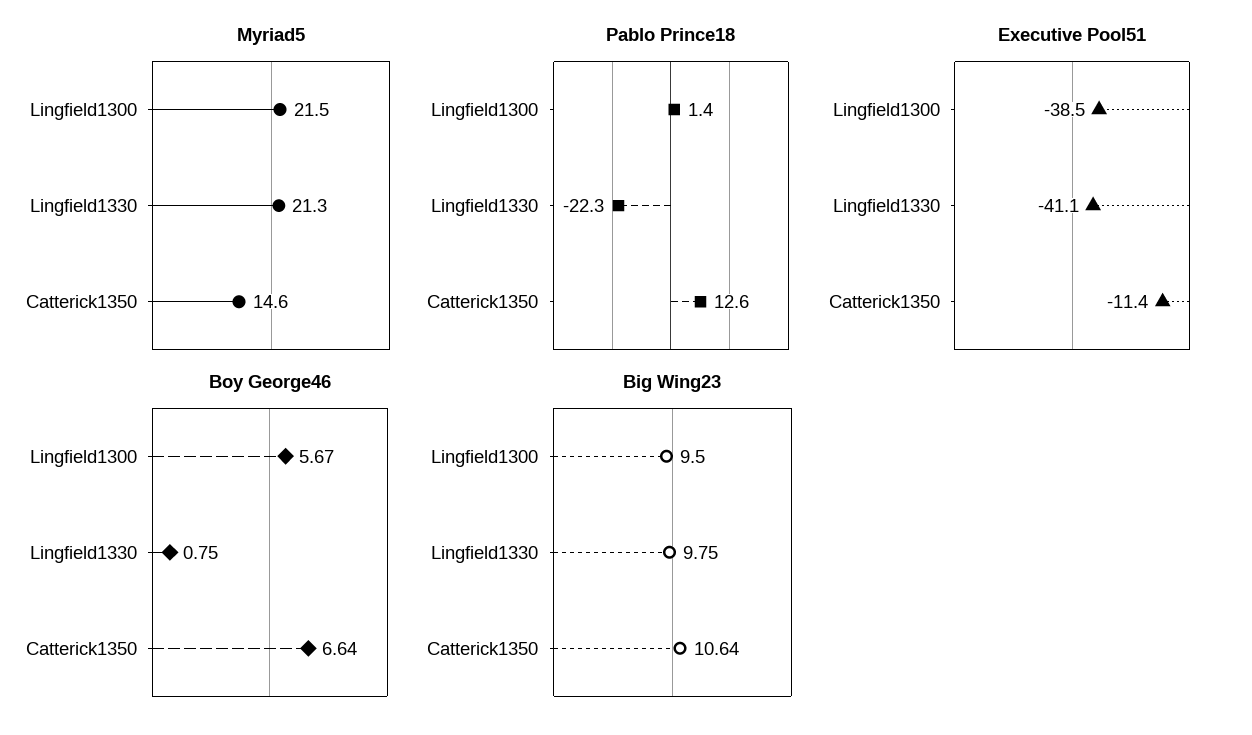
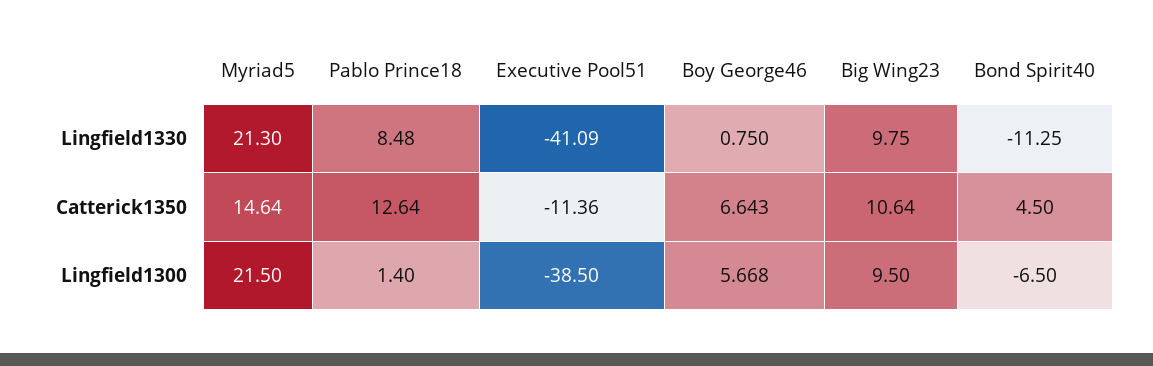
Pablo Prince18, Lingfield1330: -22.3 -> 8.48
Bond Spirit40, Lingfield1330: none -> -11.25
Bond Spirit40, Catterick1350: none -> 4.5
Bond Spirit40, Lingfield1300: none -> -6.5

